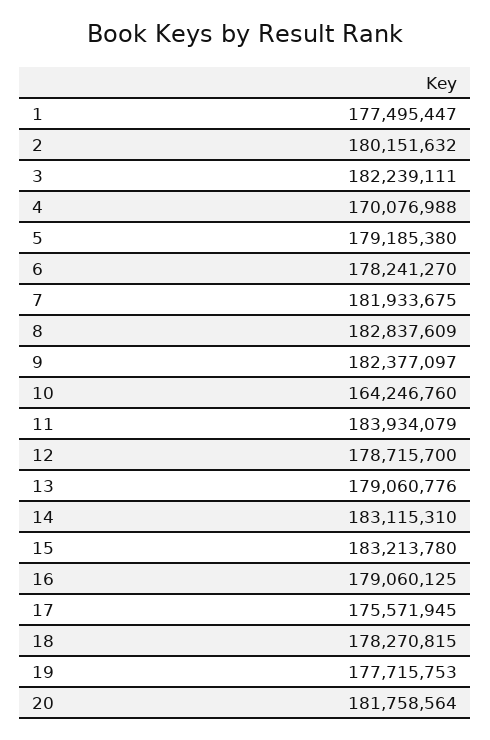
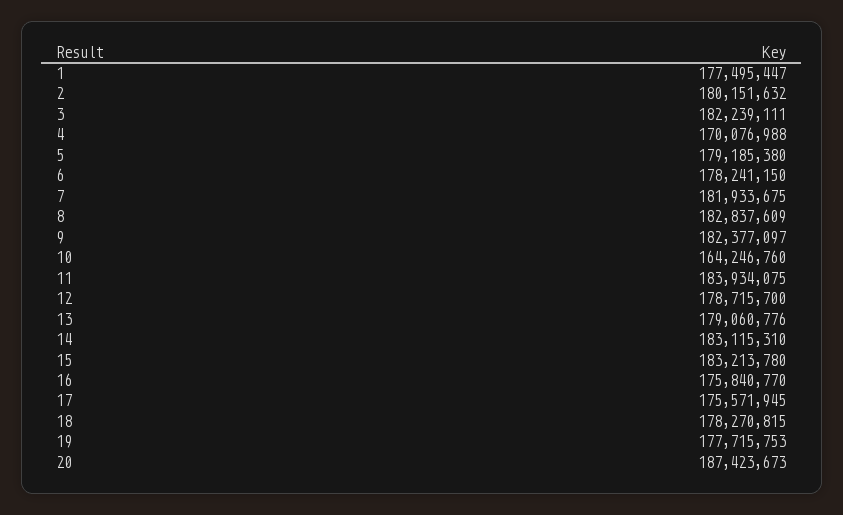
6: 178241270 -> 178241150
11: 183934079 -> 183934075
16: 179060125 -> 175840770
20: 181758564 -> 187423673

